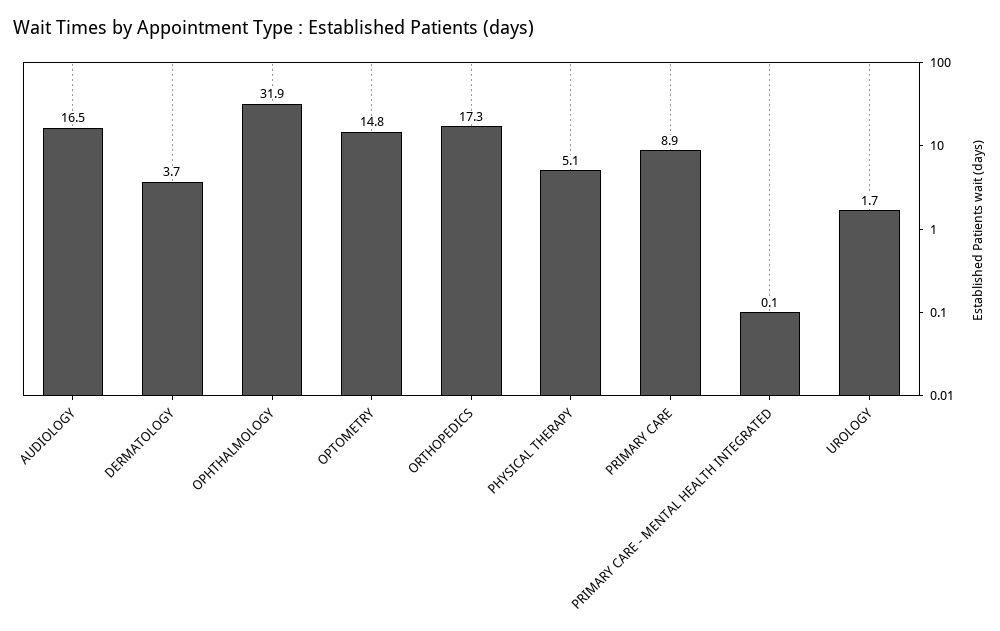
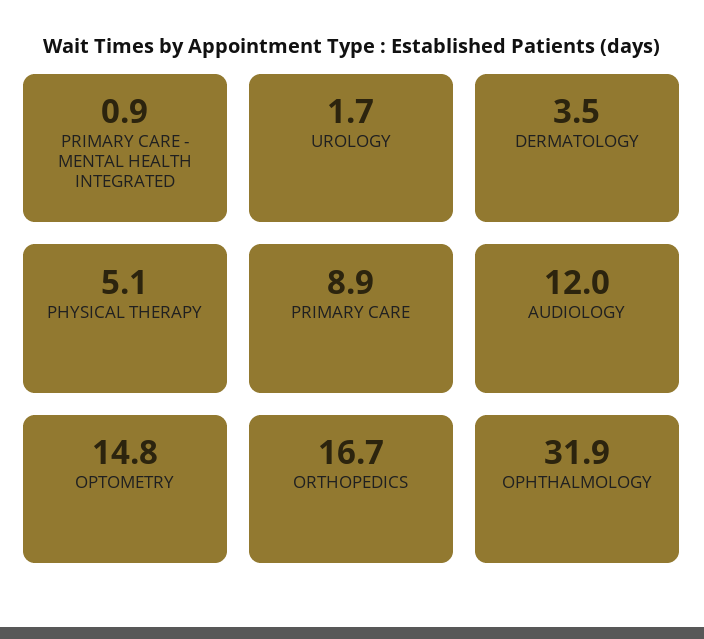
AUDIOLOGY: 16.5 -> 12
DERMATOLOGY: 3.7 -> 3.5
ORTHOPEDICS: 17.3 -> 16.7
PRIMARY CARE - MENTAL HEALTH INTEGRATED: 0.1 -> 0.9

